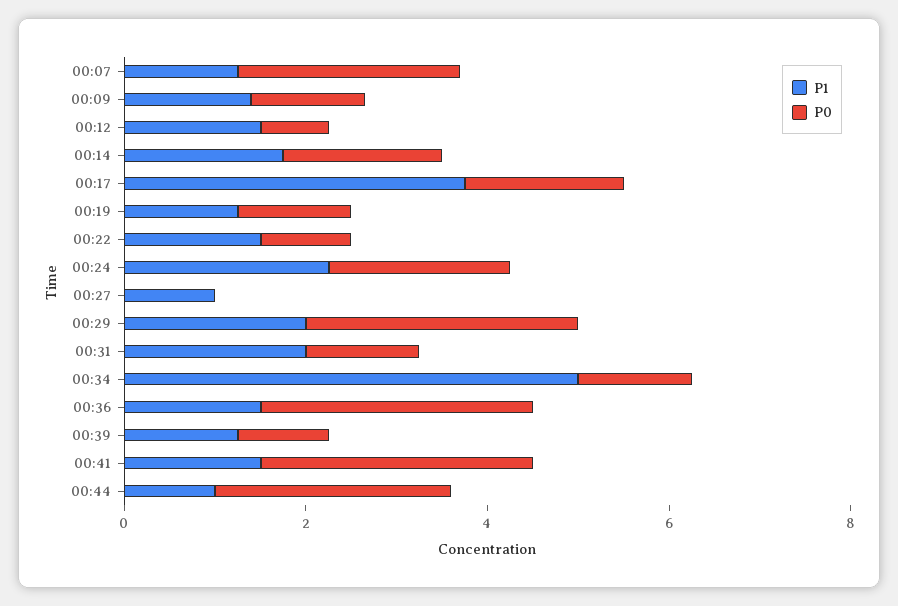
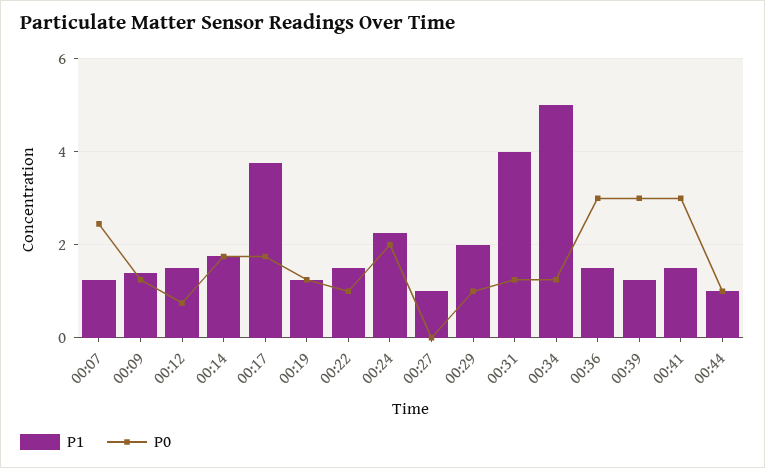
P0, 00:29: 3 -> 1
P1, 00:31: 2 -> 4
P0, 00:39: 1 -> 3
P0, 00:44: 2.5 -> 1

